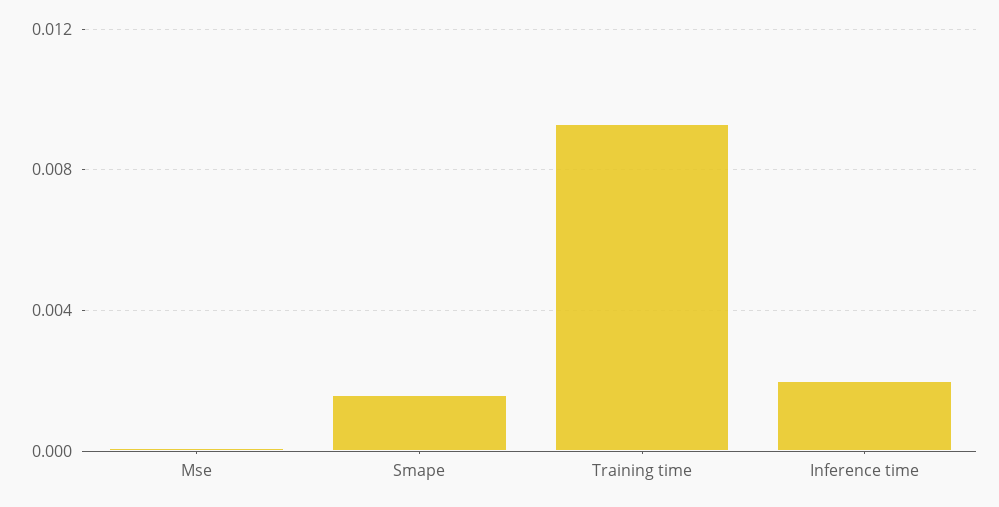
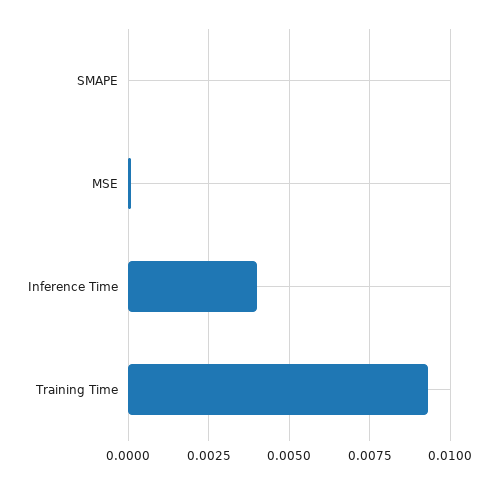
Smape: 0.0015 -> 0
Inference time: 0.002 -> 0.004

